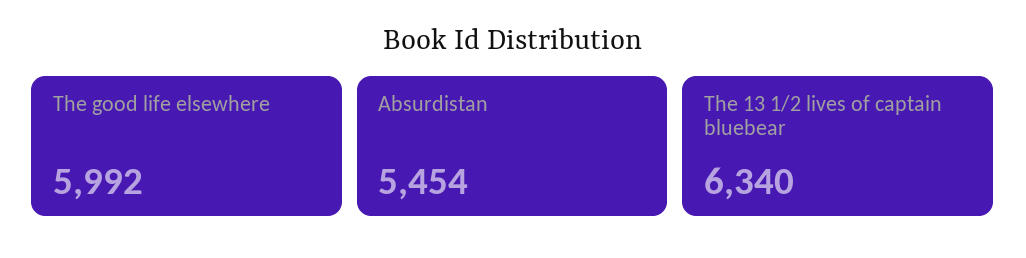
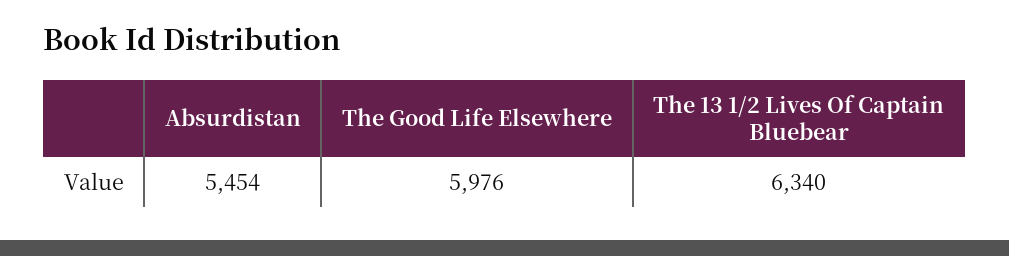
The good life elsewhere: 5992 -> 5976

